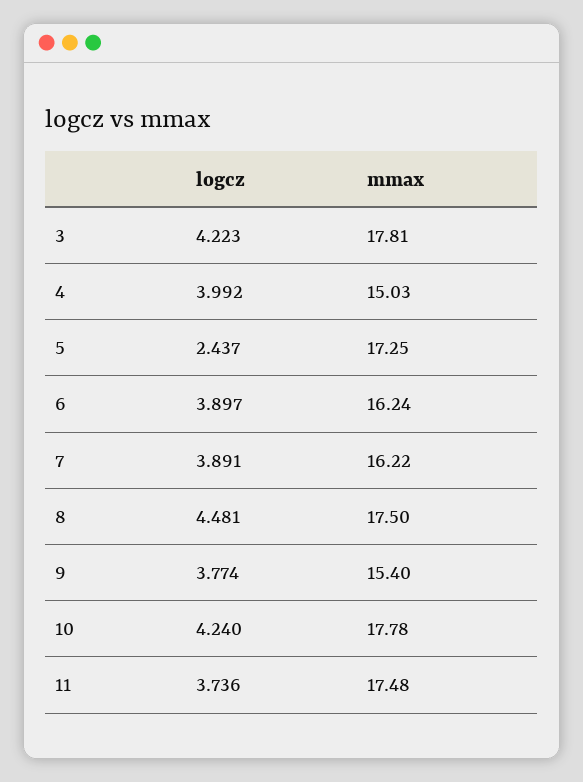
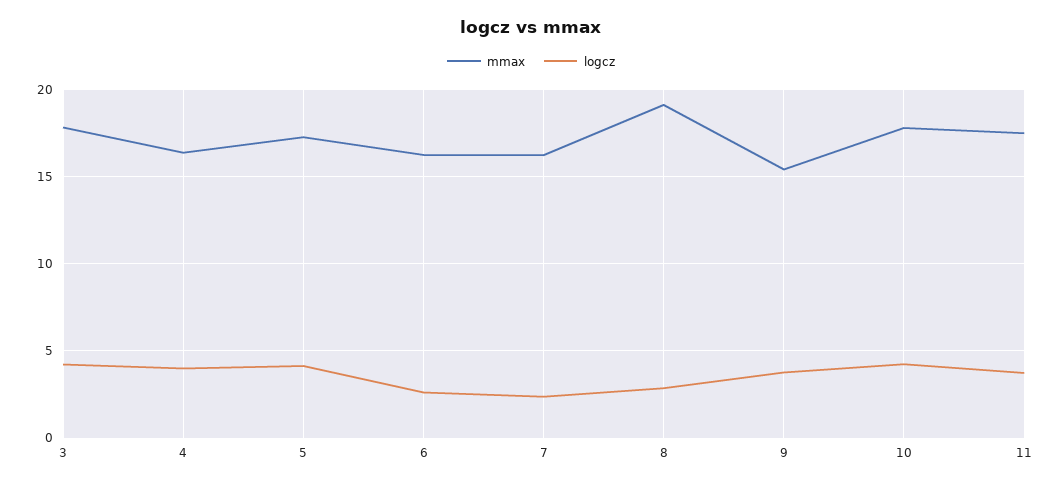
mmax, 4: 15.03 -> 16.5
logcz, 5: 2.437 -> 4
logcz, 6: 3.897 -> 2.5
logcz, 7: 3.891 -> 2.5
logcz, 8: 4.481 -> 3
mmax, 8: 17.5 -> 19

